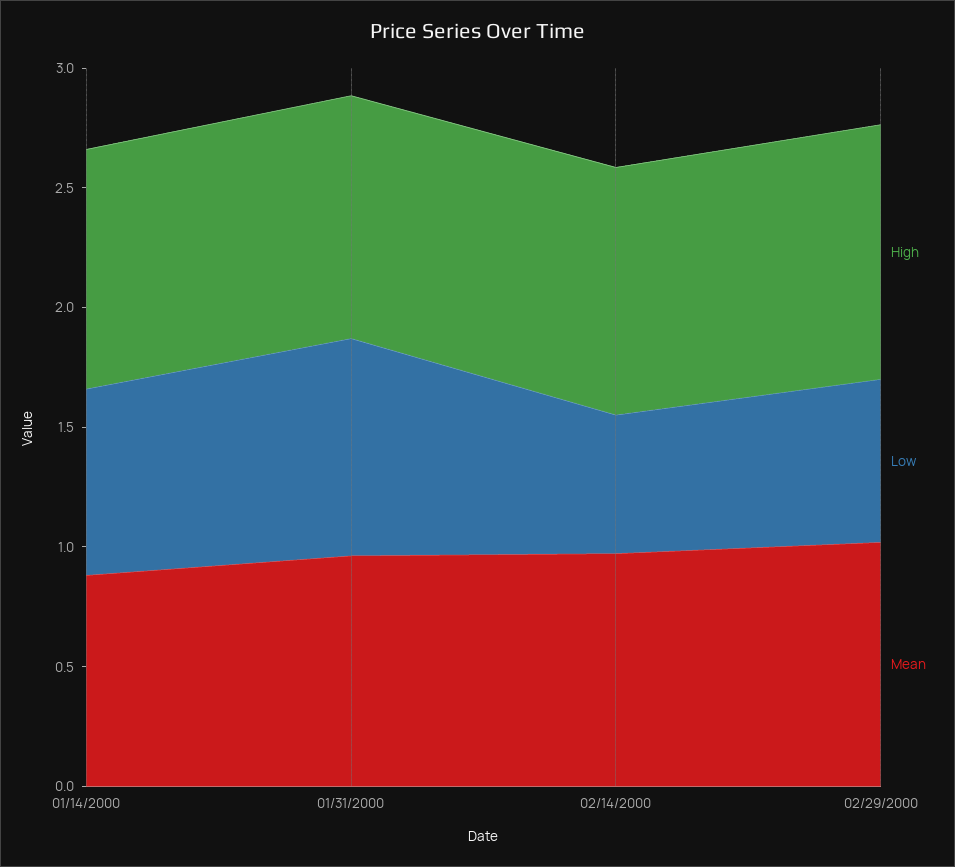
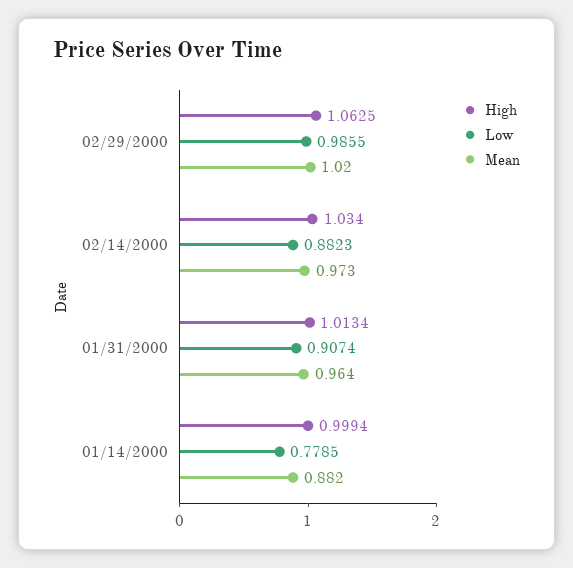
Low, 02/14/2000: 0.6 -> 0.8823
Low, 02/29/2000: 0.7 -> 0.9855

